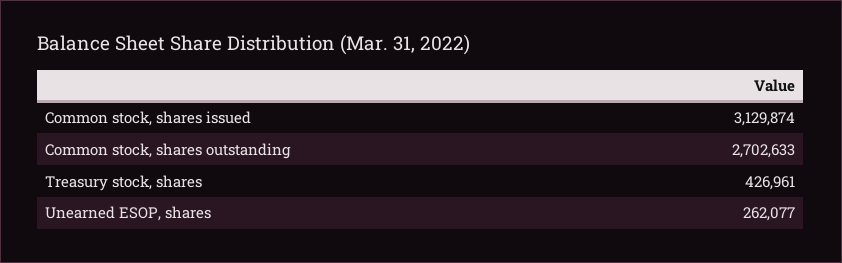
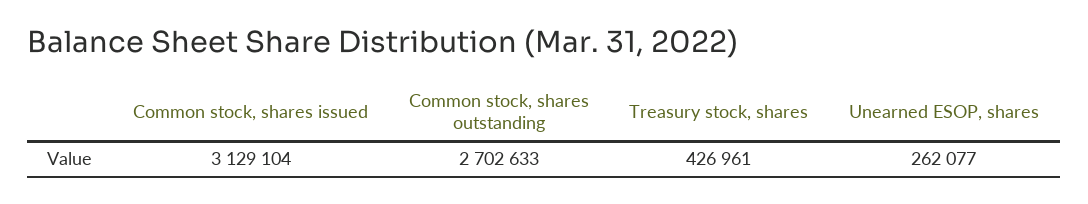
Common stock, shares issued: 3129874 -> 3129104

